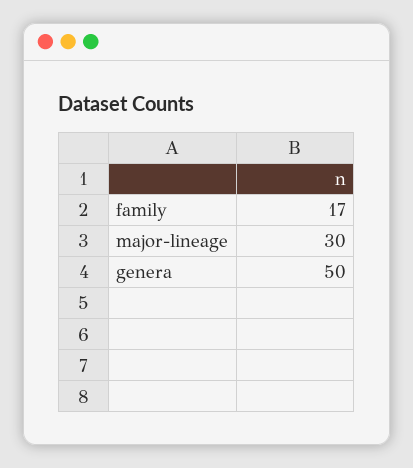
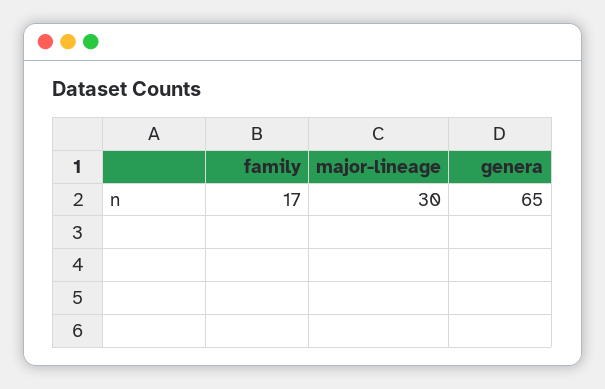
genera: 50 -> 65

